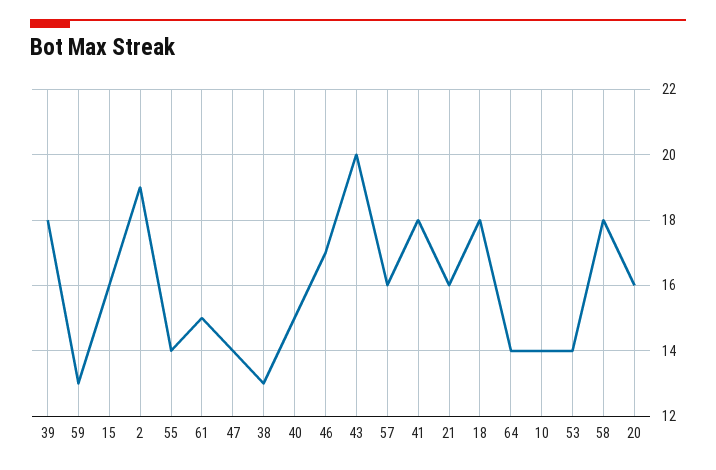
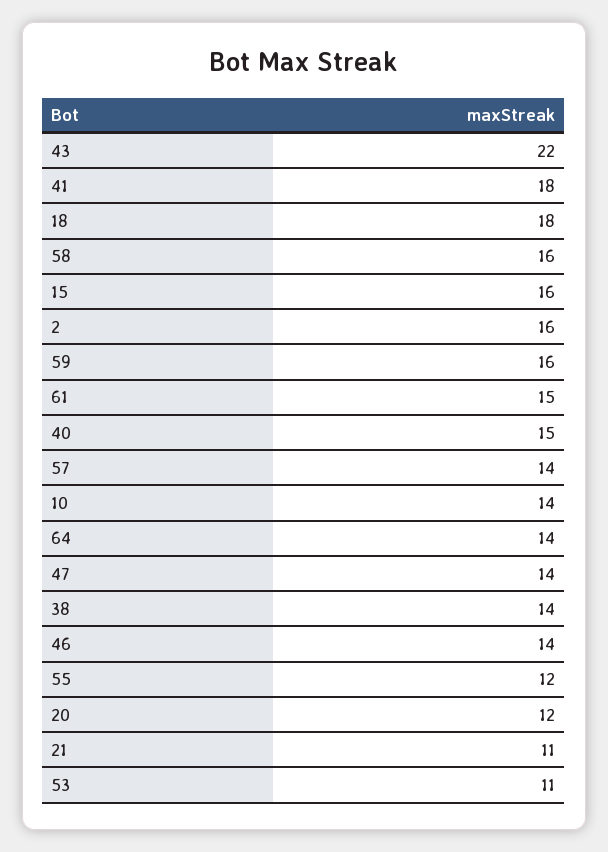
39: 18 -> none
59: 13 -> 16
2: 19 -> 16
55: 14 -> 12
38: 13 -> 14
46: 17 -> 14
43: 20 -> 22
57: 16 -> 14
21: 16 -> 11
53: 14 -> 11
58: 18 -> 16
20: 16 -> 12

